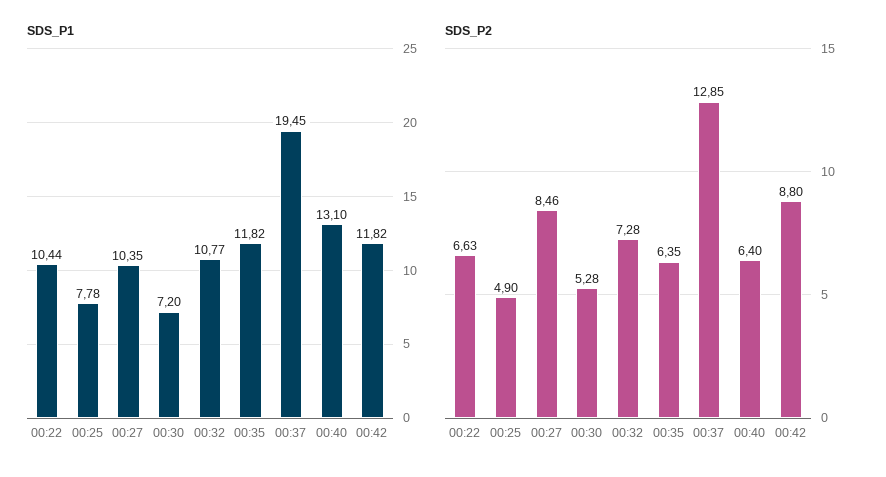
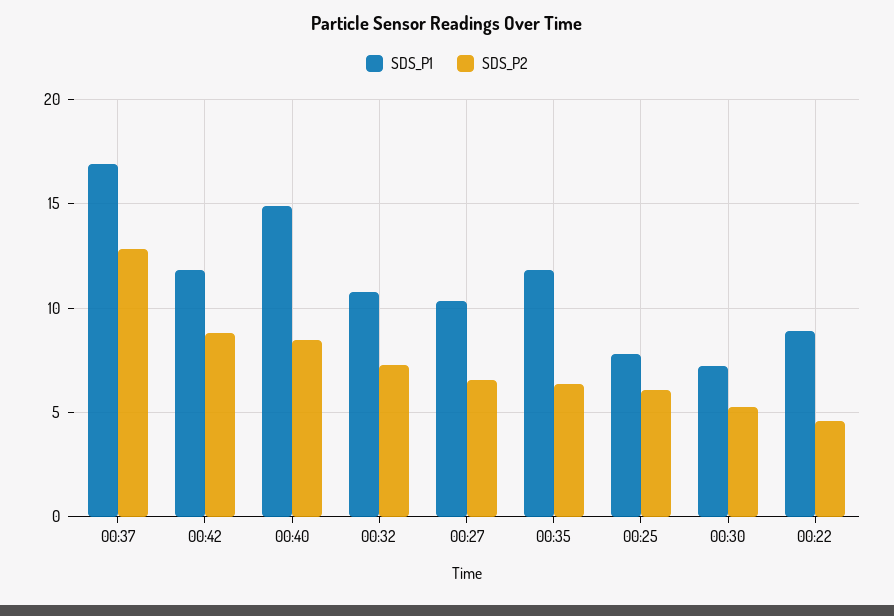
SDS_P1, 00:22: 10.44 -> 9
SDS_P1, 00:37: 19.45 -> 17
SDS_P1, 00:40: 13.1 -> 15
SDS_P2, 00:22: 6.63 -> 4.5
SDS_P2, 00:25: 4.9 -> 6
SDS_P2, 00:27: 8.46 -> 6.5
SDS_P2, 00:40: 6.4 -> 8.5

